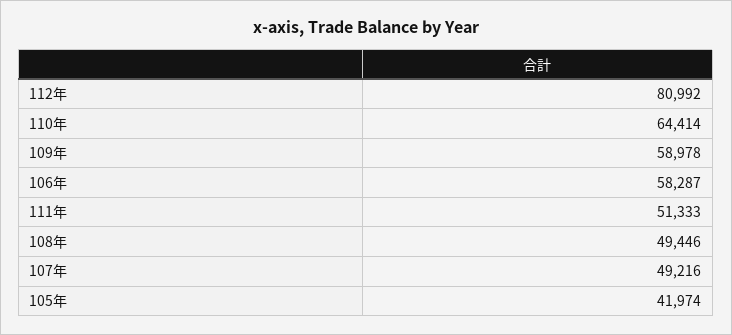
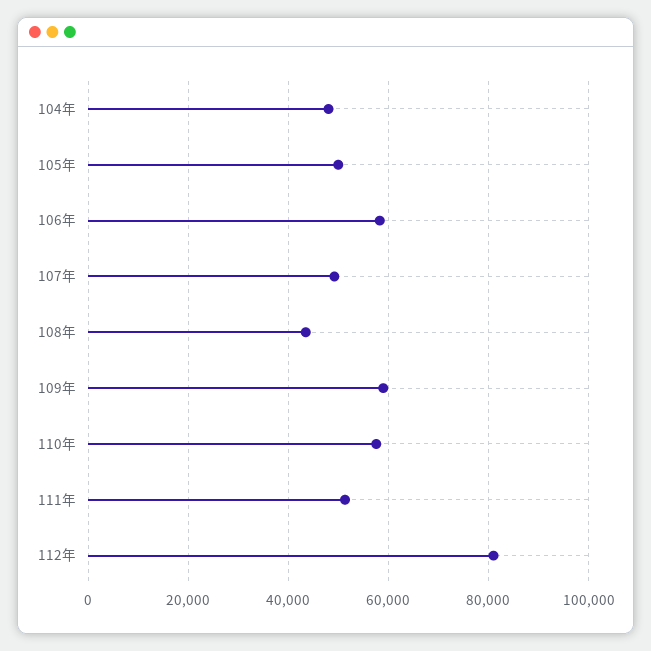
110年: 64414 -> 58000
108年: 49446 -> 44000
105年: 41974 -> 50000
104年: none -> 48000

